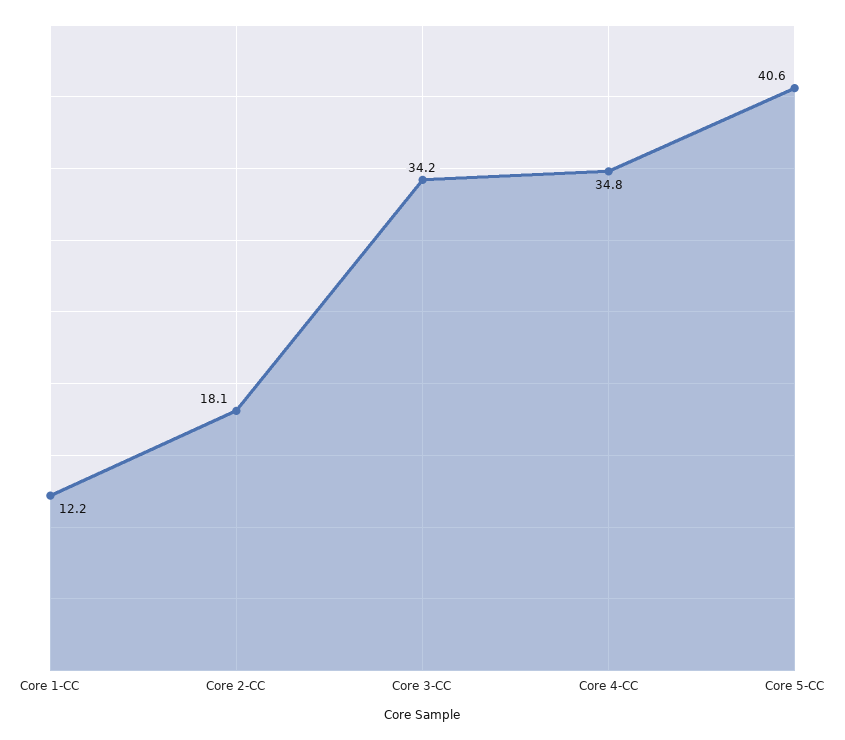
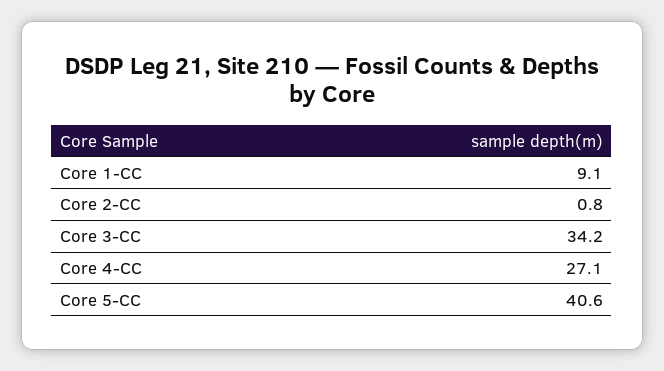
Core 1-CC: 12.2 -> 9.1
Core 2-CC: 18.1 -> 0.8
Core 4-CC: 34.8 -> 27.1

